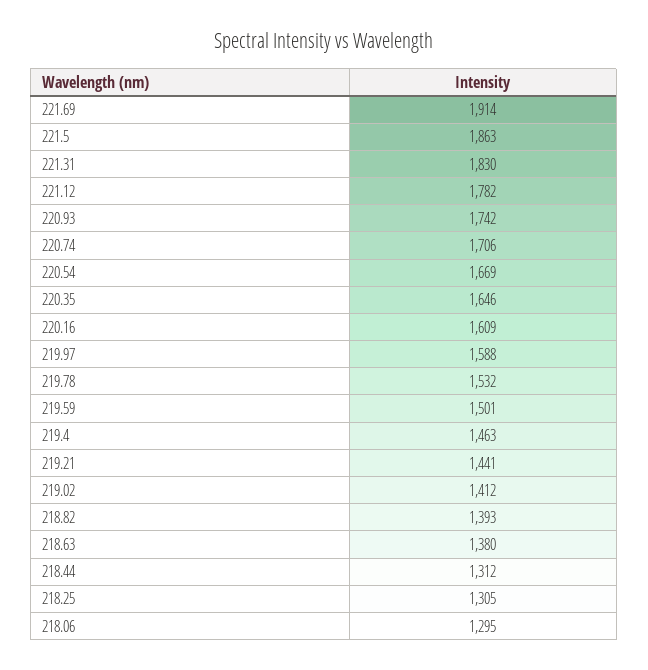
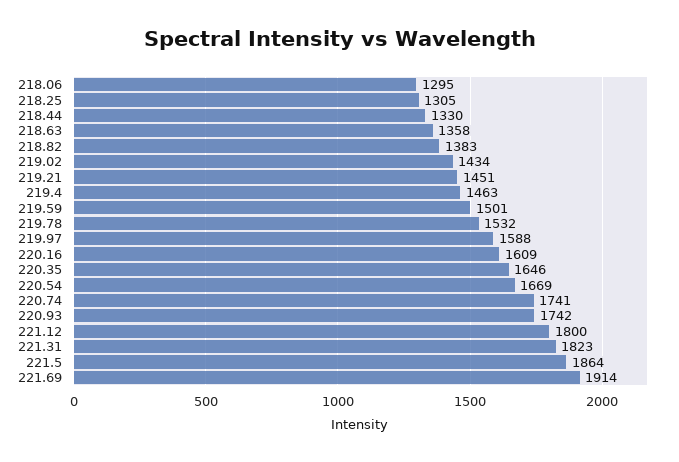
221.5: 1863 -> 1864
221.31: 1830 -> 1823
221.12: 1782 -> 1800
220.74: 1706 -> 1741
219.21: 1441 -> 1451
219.02: 1412 -> 1434
218.82: 1393 -> 1383
218.63: 1380 -> 1358
218.44: 1312 -> 1330

